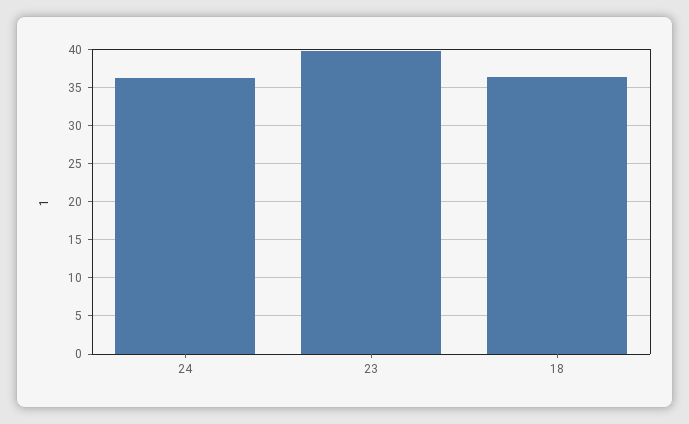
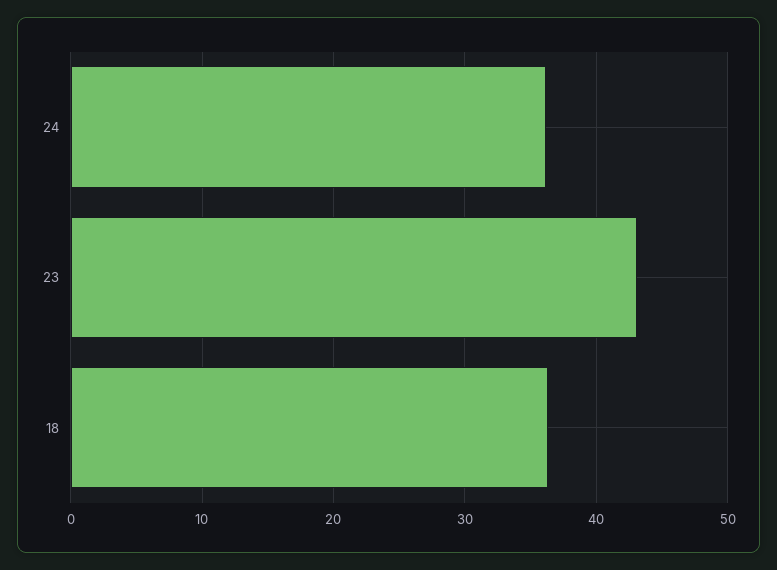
23: 40 -> 43

